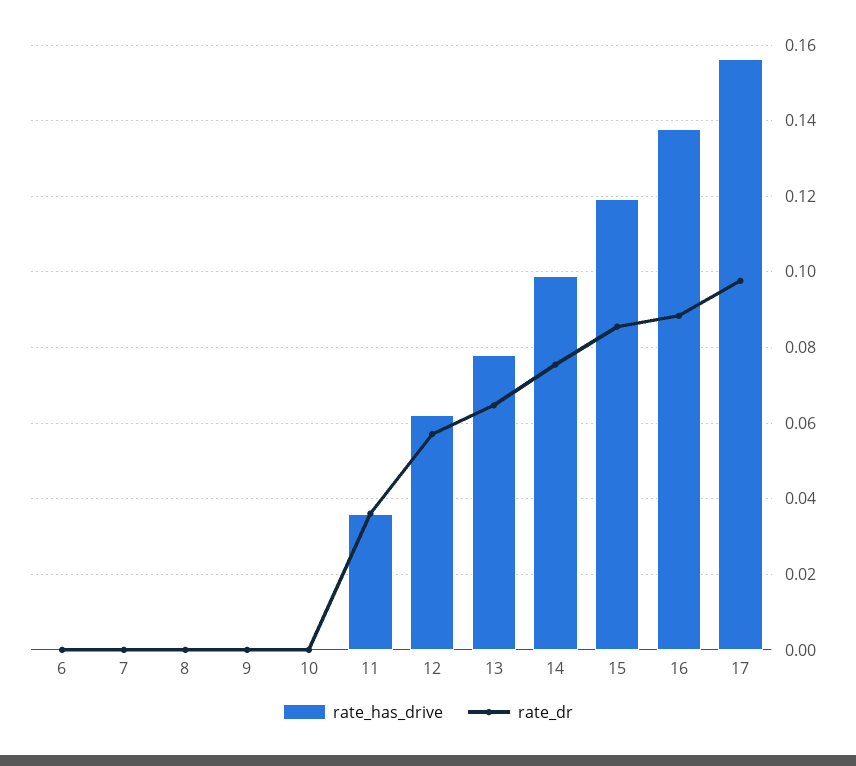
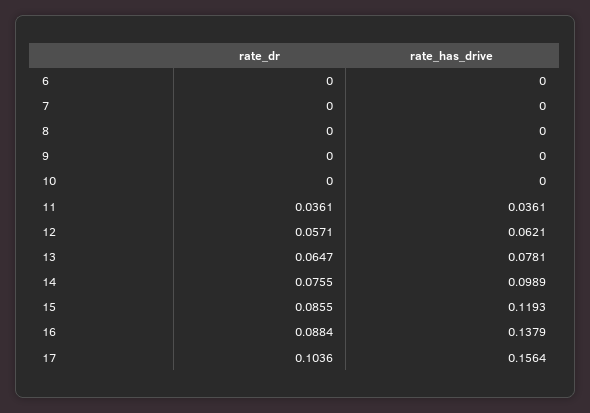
rate_dr, 17: 0.098 -> 0.1036

